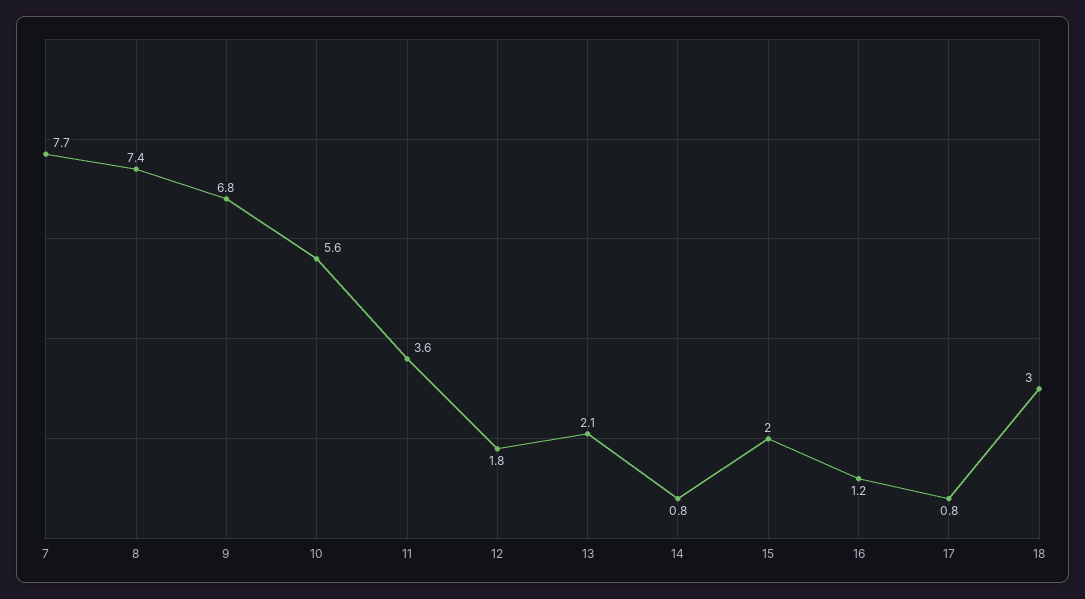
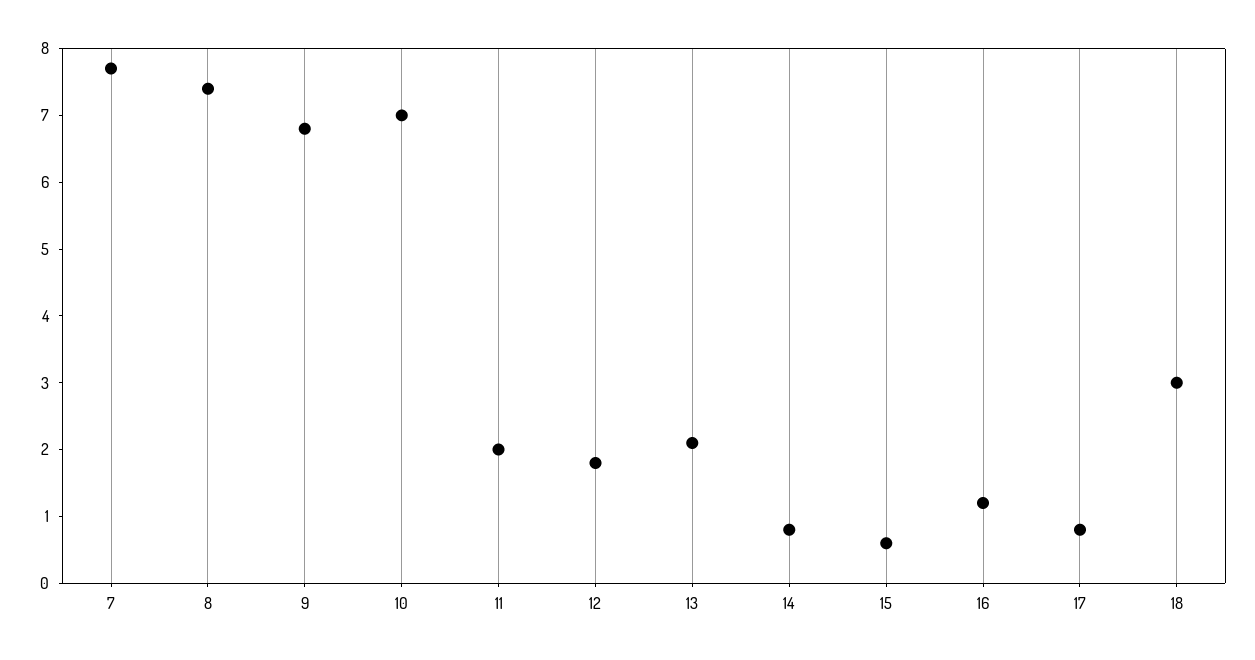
10: 5.6 -> 7
11: 3.6 -> 2
15: 2 -> 0.5

